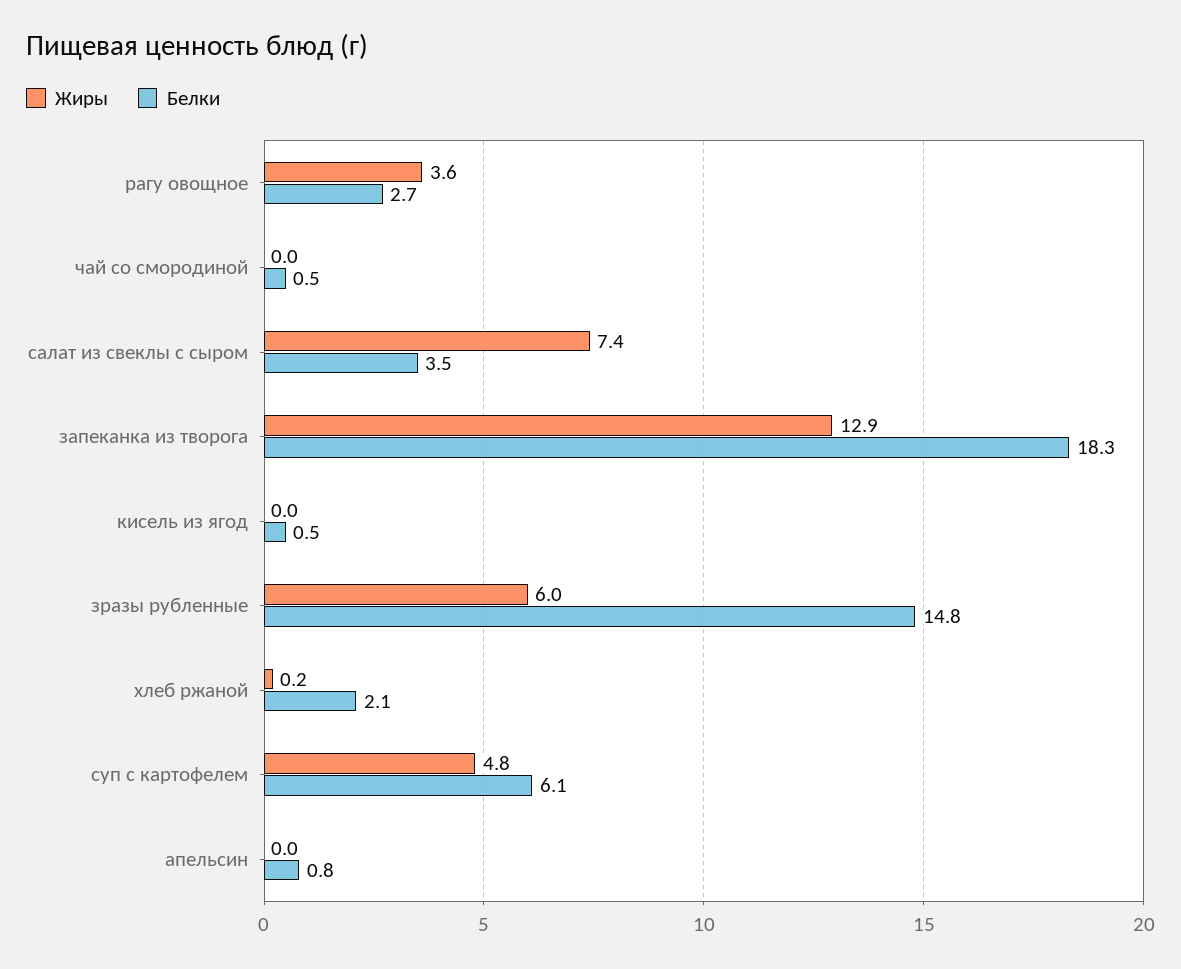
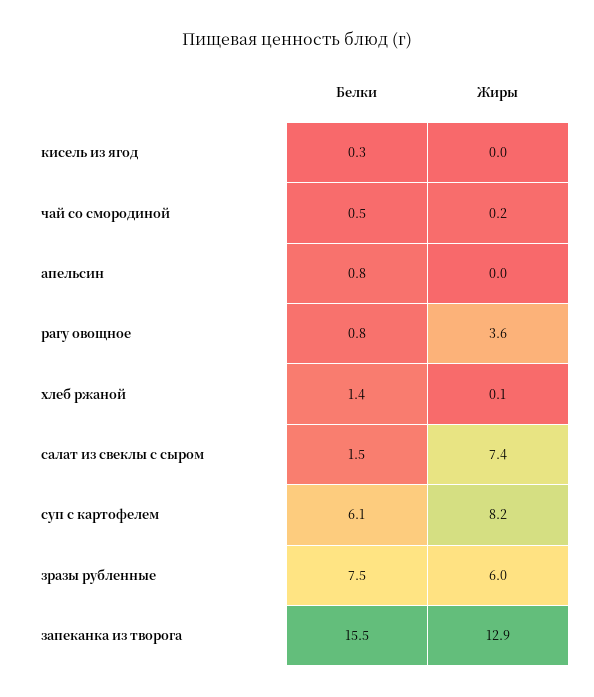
Белки, рагу овощное: 2.7 -> 0.8
Жиры, чай со смородиной: 0 -> 0.2
Белки, салат из свеклы с сыром: 3.5 -> 1.5
Белки, запеканка из творога: 18.3 -> 15.5
Белки, кисель из ягод: 0.5 -> 0.3
Белки, зразы рубленные: 14.8 -> 7.5
Жиры, хлеб ржаной: 0.2 -> 0.1
Белки, хлеб ржаной: 2.1 -> 1.4
Жиры, суп с картофелем: 4.8 -> 8.2

